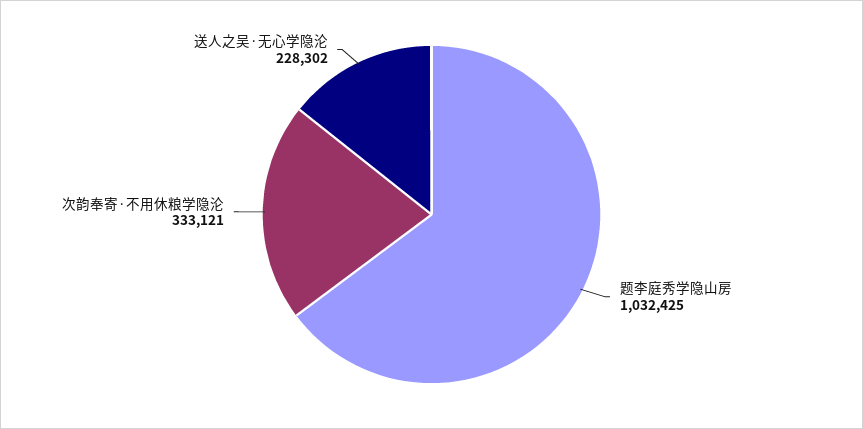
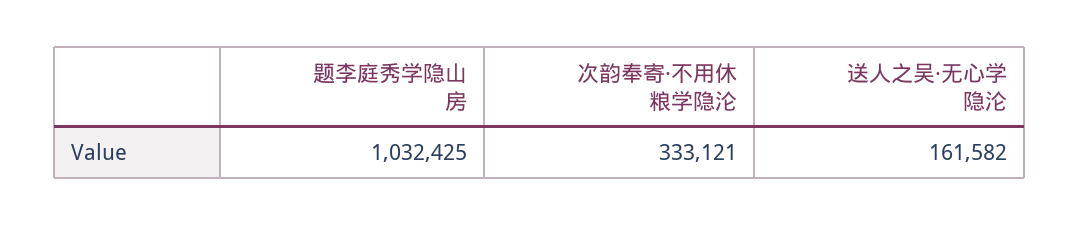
送人之吴·无心学隐沦: 228302 -> 161582

